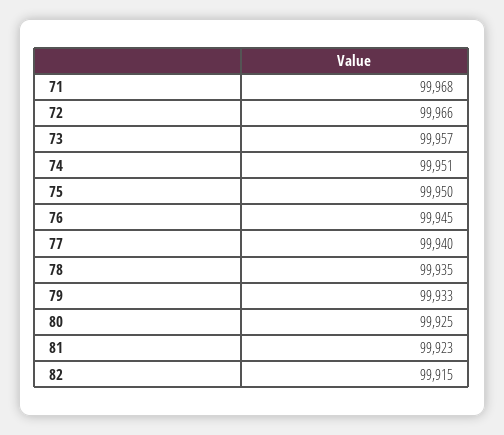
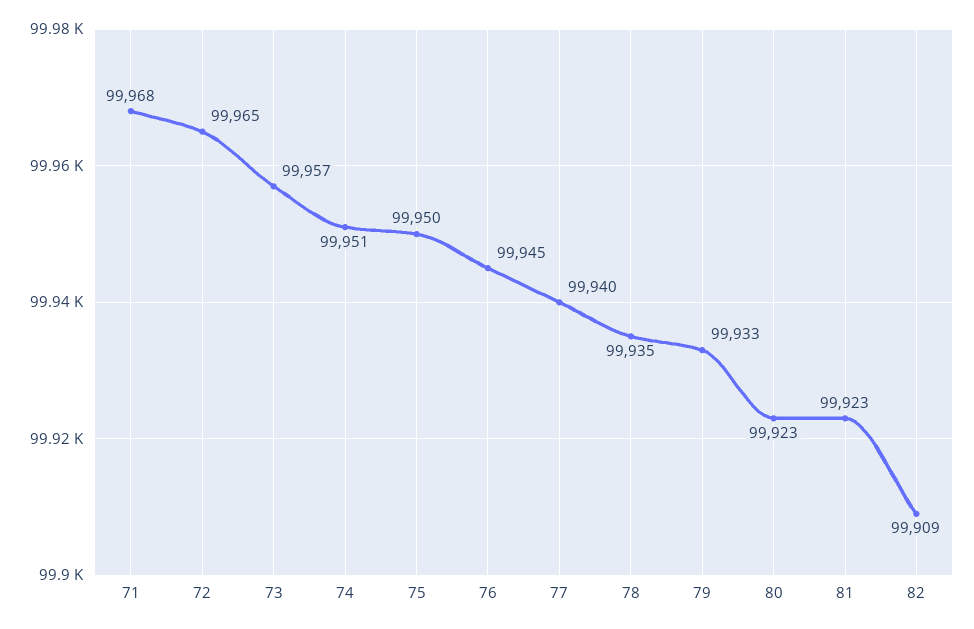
72: 99966 -> 99965
80: 99925 -> 99923
82: 99915 -> 99909

